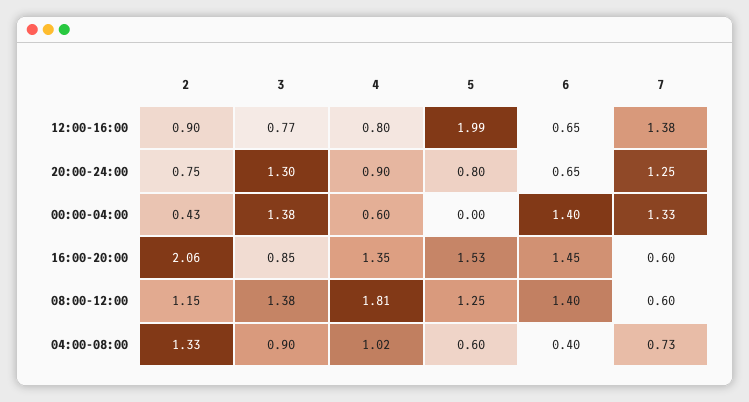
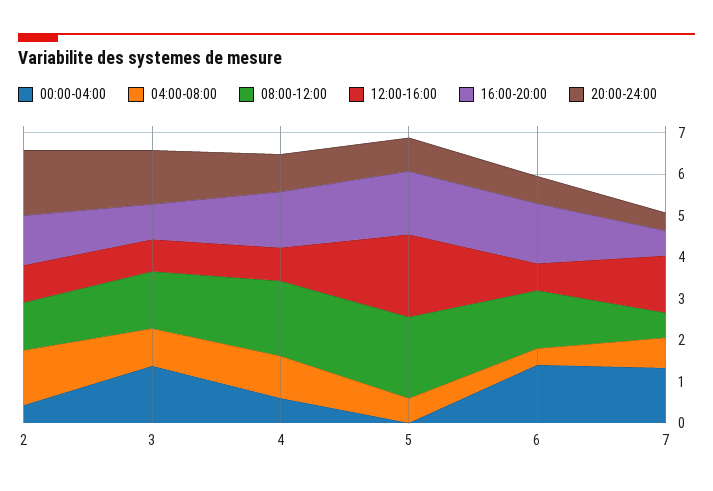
20:00-24:00, 2: 0.75 -> 1.6
20:00-24:00, 7: 1.25 -> 0.4
16:00-20:00, 2: 2.06 -> 1.2
08:00-12:00, 5: 1.25 -> 2

